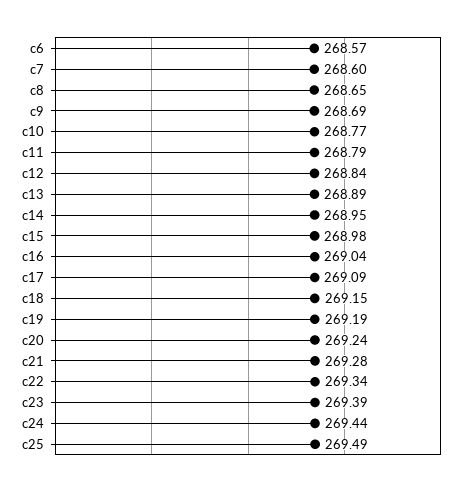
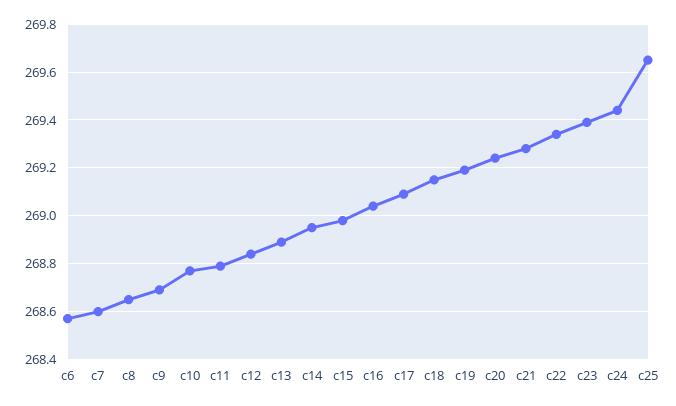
c25: 269.49 -> 269.65

